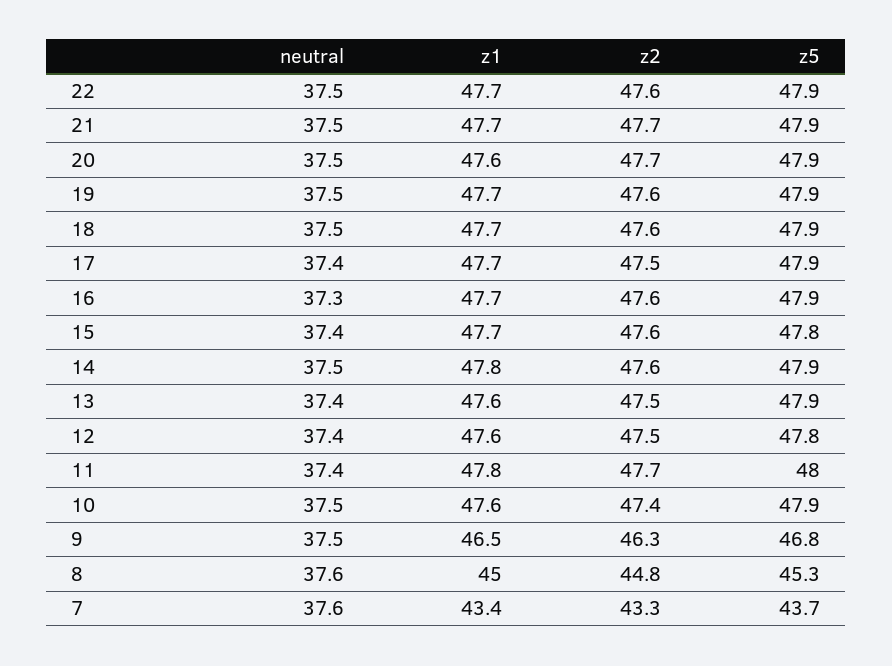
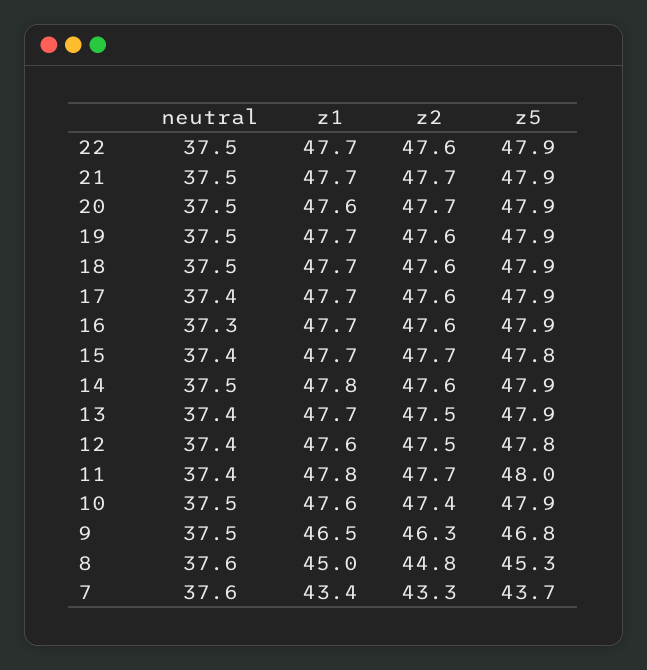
z2, 17: 47.5 -> 47.6
z2, 15: 47.6 -> 47.7
z1, 13: 47.6 -> 47.7

